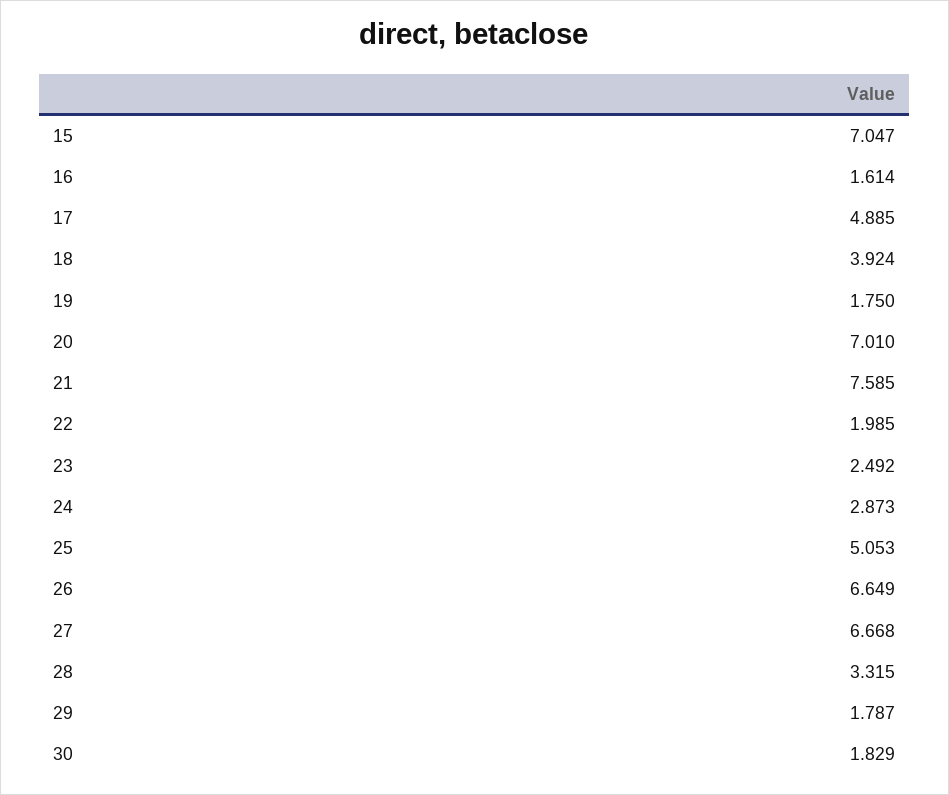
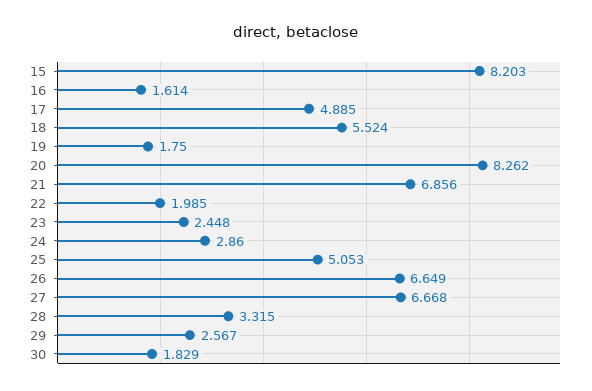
15: 7.047 -> 8.203
18: 3.924 -> 5.524
20: 7.01 -> 8.262
21: 7.585 -> 6.856
23: 2.492 -> 2.448
24: 2.873 -> 2.86
29: 1.787 -> 2.567

